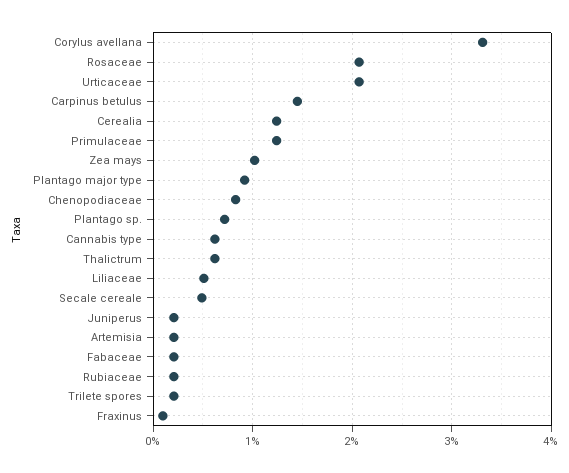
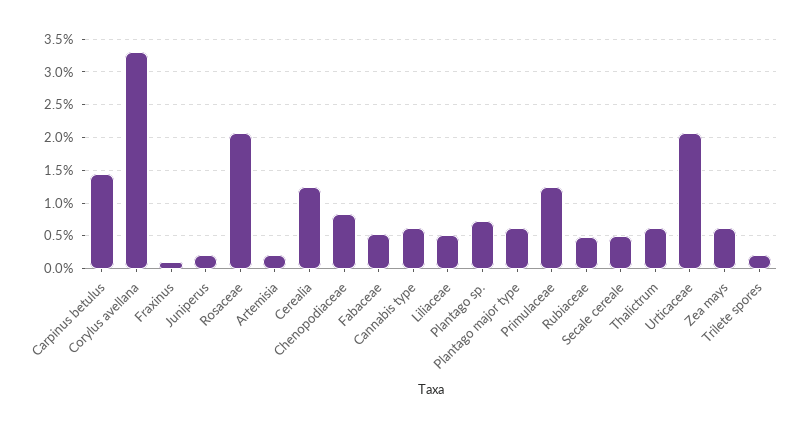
Zea mays: 1 -> 0.6
Plantago major type: 0.9 -> 0.6
Fabaceae: 0.2 -> 0.5
Rubiaceae: 0.2 -> 0.5

